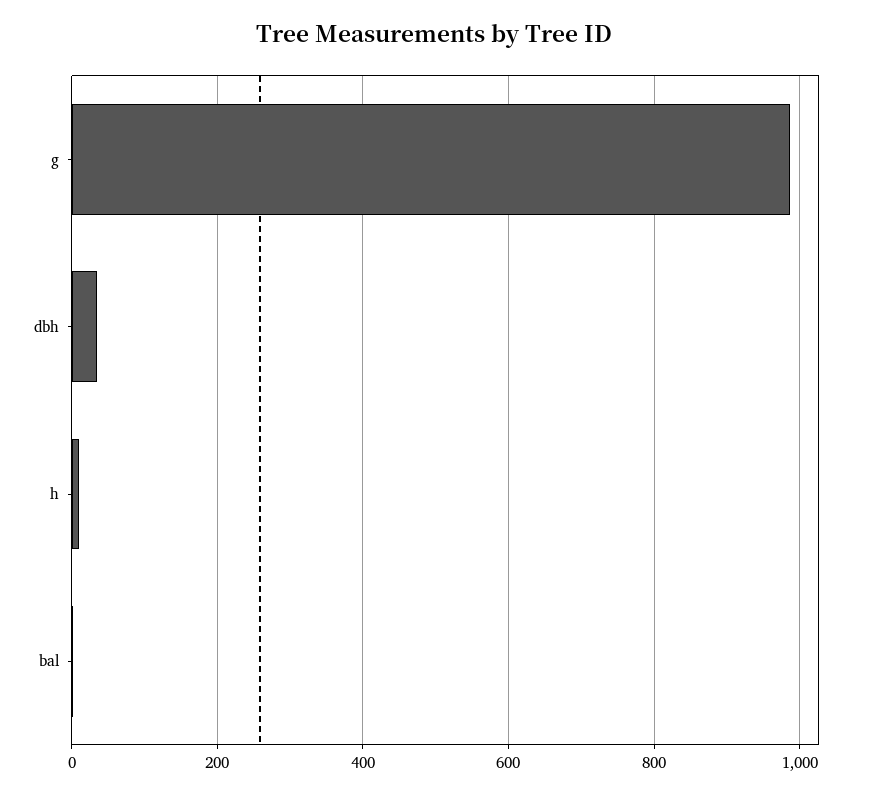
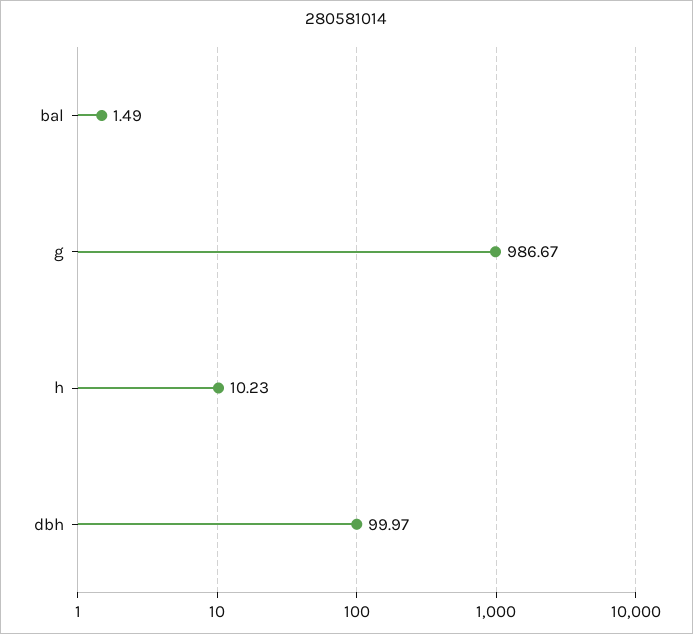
dbh: 40 -> 99.97

